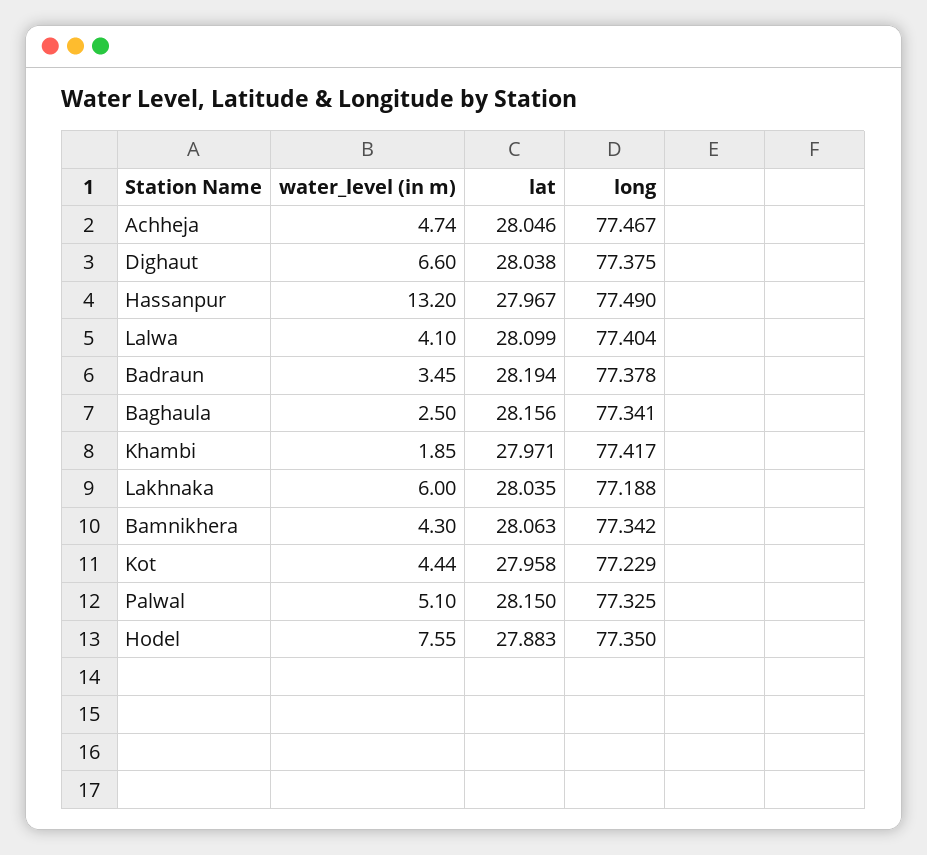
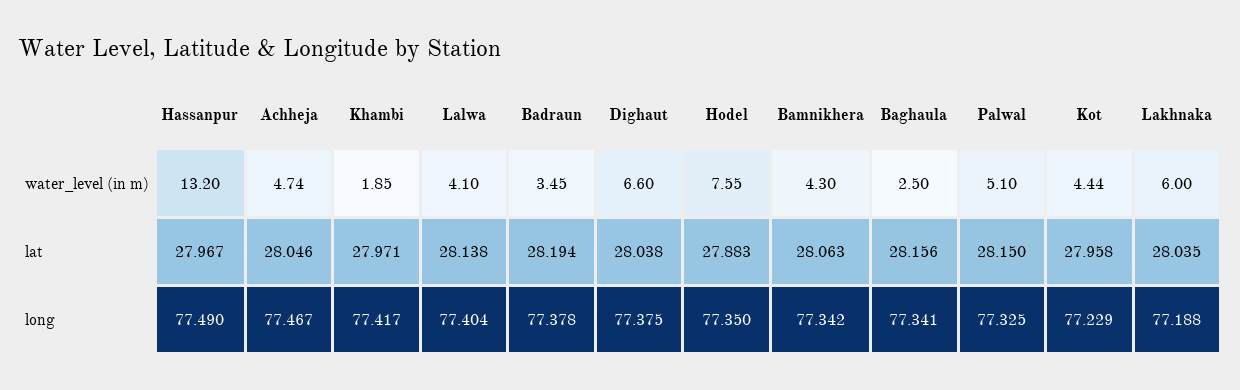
lat, Lalwa: 28.099 -> 28.138

